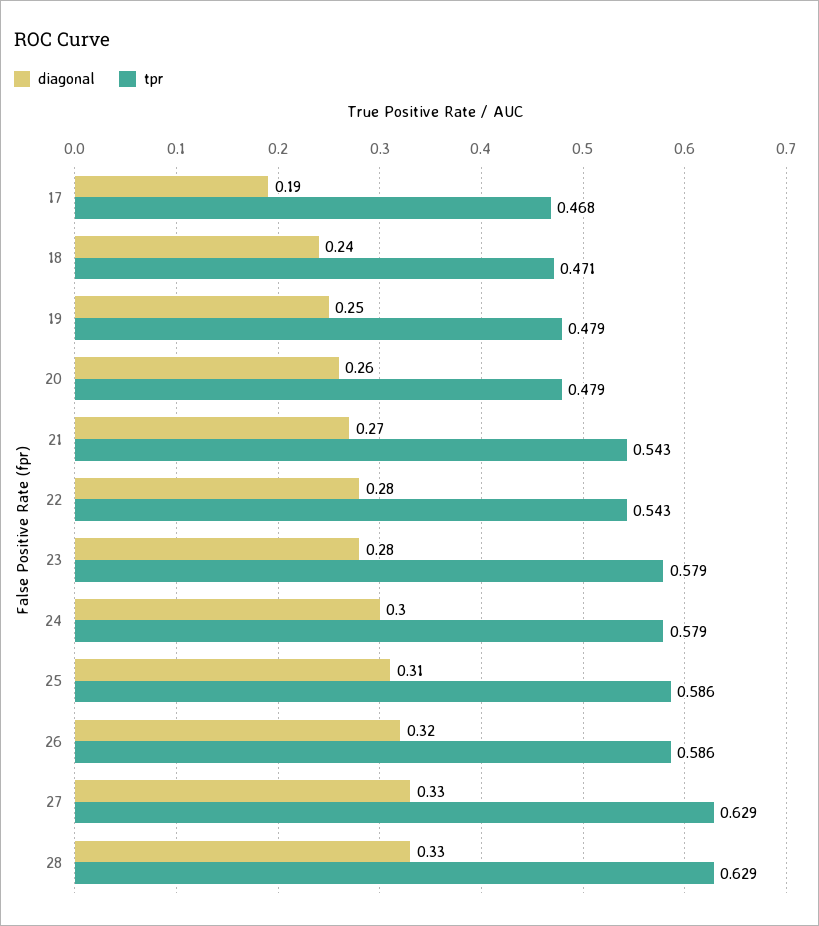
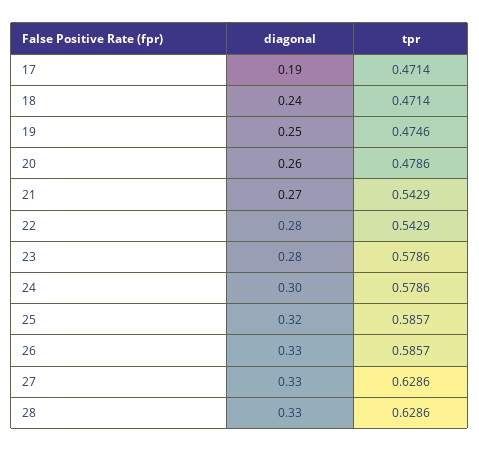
tpr, 17: 0.468 -> 0.4714
tpr, 19: 0.479 -> 0.4746
diagonal, 25: 0.31 -> 0.32
diagonal, 26: 0.32 -> 0.33

